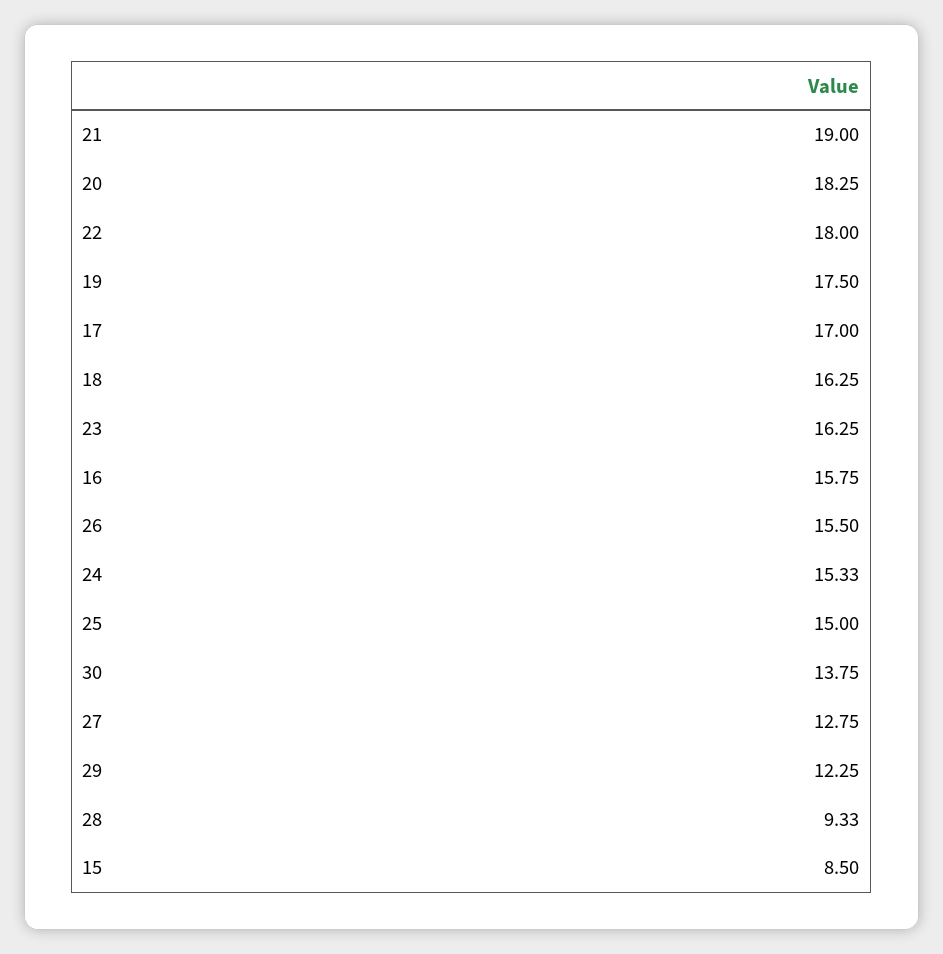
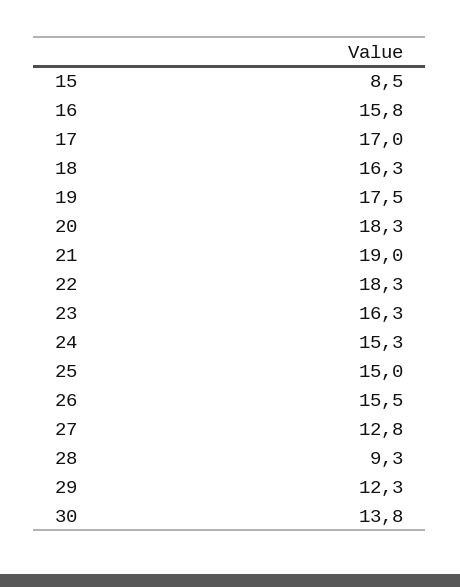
22: 18 -> 18.3

